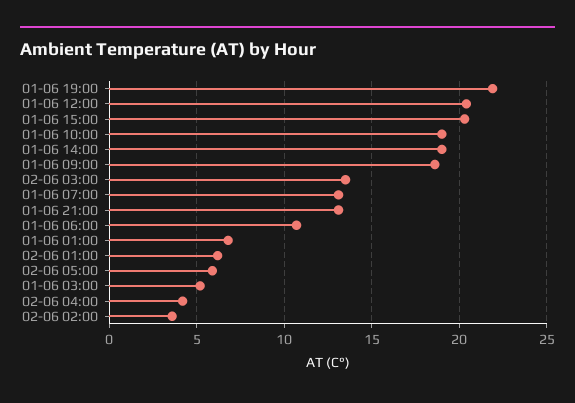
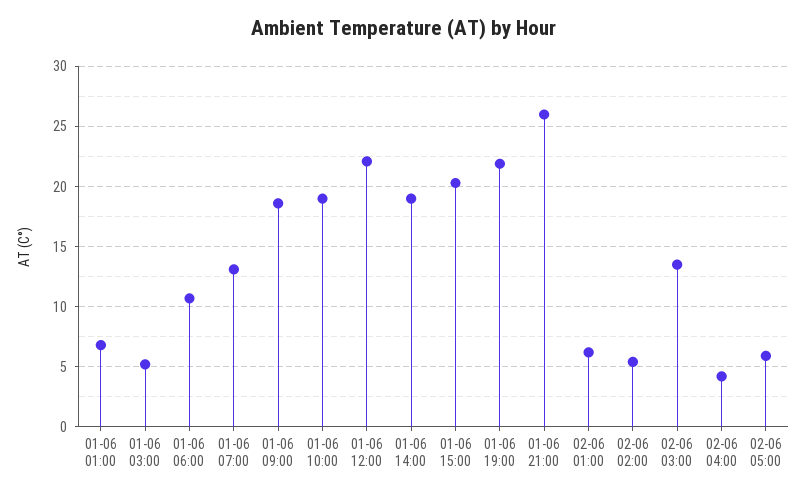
01-06 12:00: 20.5 -> 22
01-06 21:00: 13 -> 26
02-06 02:00: 3.5 -> 5.5

